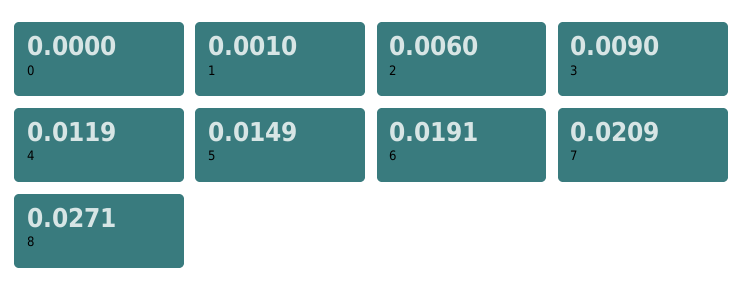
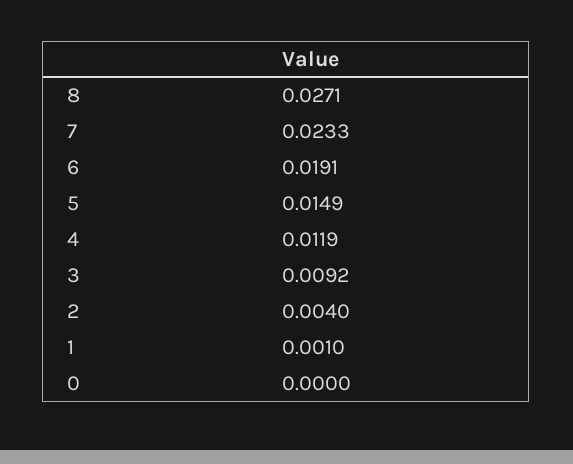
2: 0.006 -> 0.004
3: 0.009 -> 0.0092
7: 0.0209 -> 0.0233

